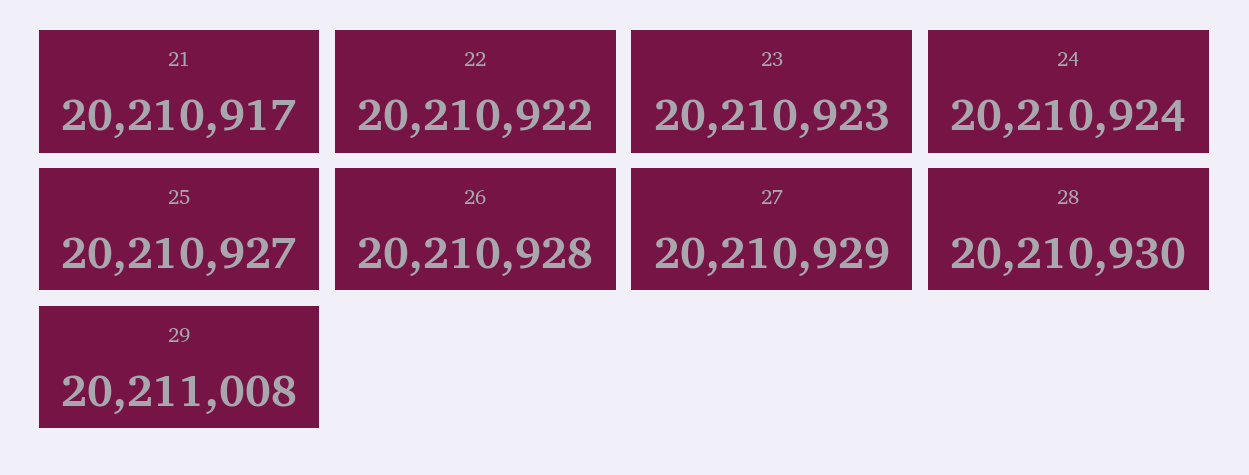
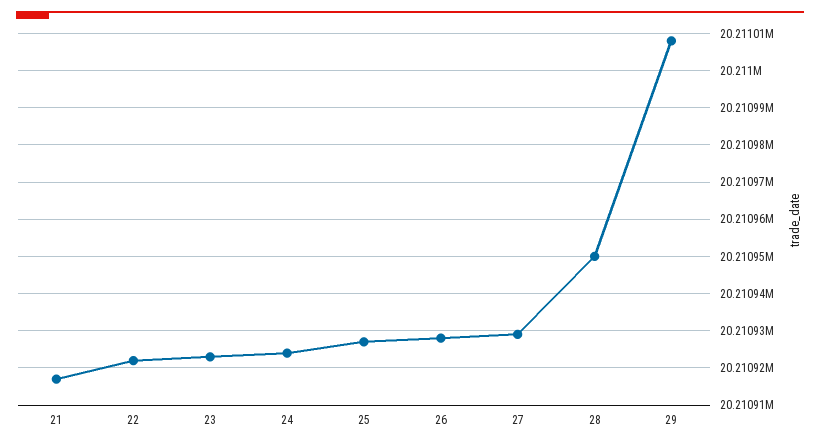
28: 20210930 -> 20210950

